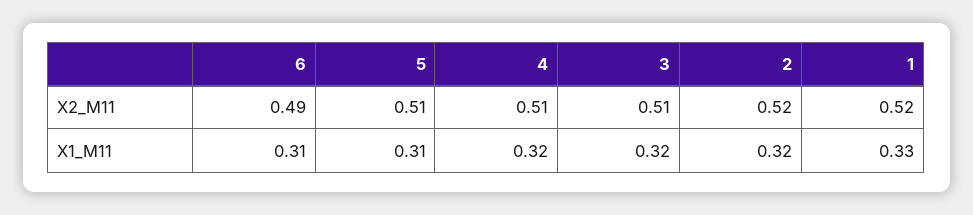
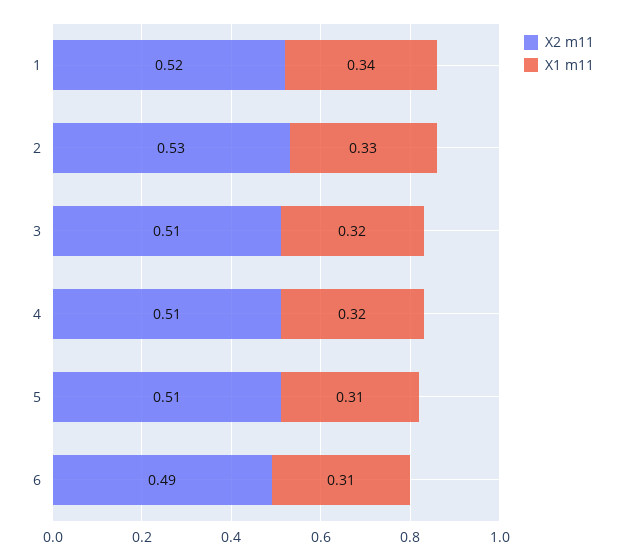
X2_M11, 2: 0.52 -> 0.53
X1_M11, 2: 0.32 -> 0.33
X1_M11, 1: 0.33 -> 0.34

